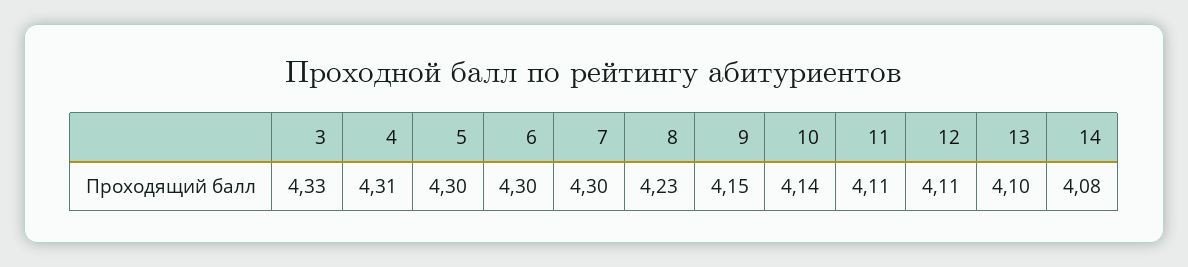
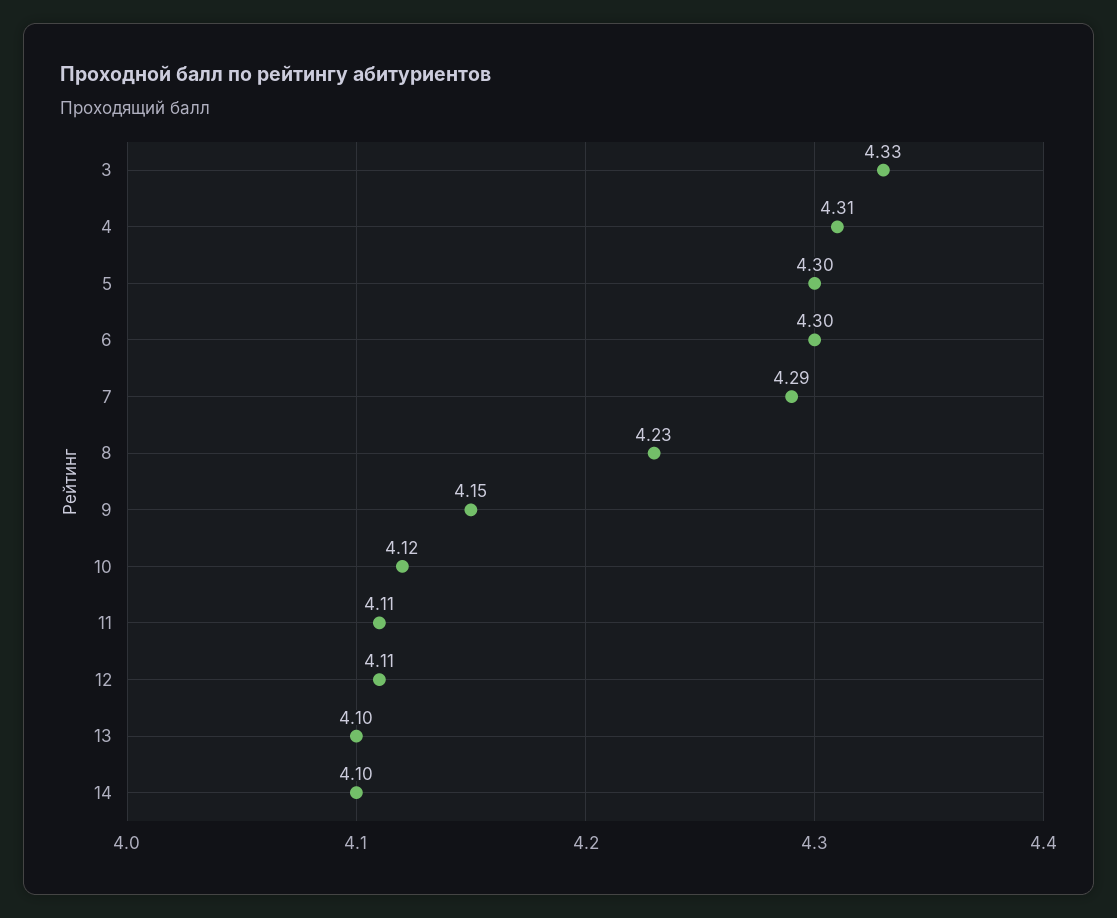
7: 4.3 -> 4.29
10: 4.14 -> 4.12
14: 4.08 -> 4.1

